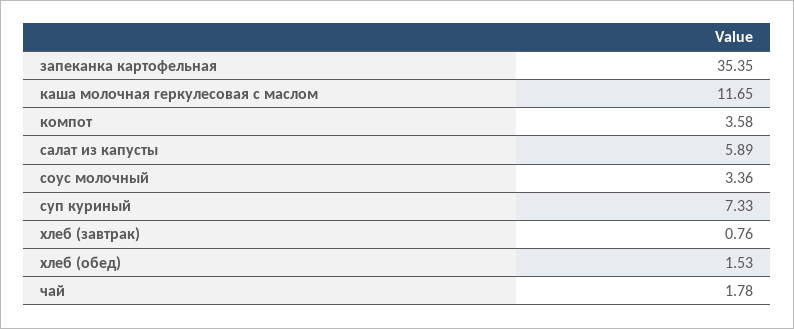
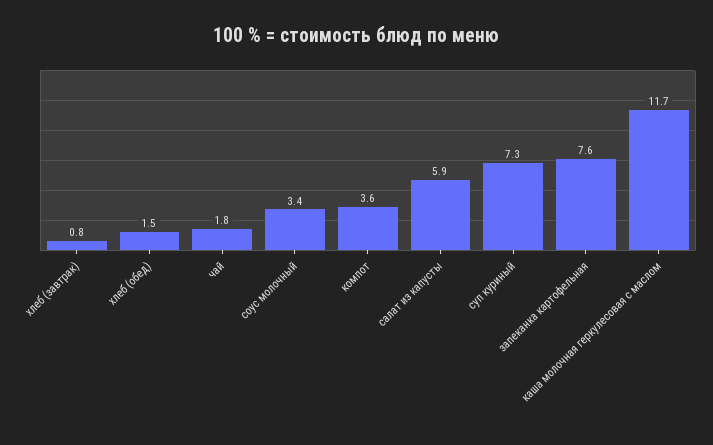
запеканка картофельная: 35.35 -> 7.6

